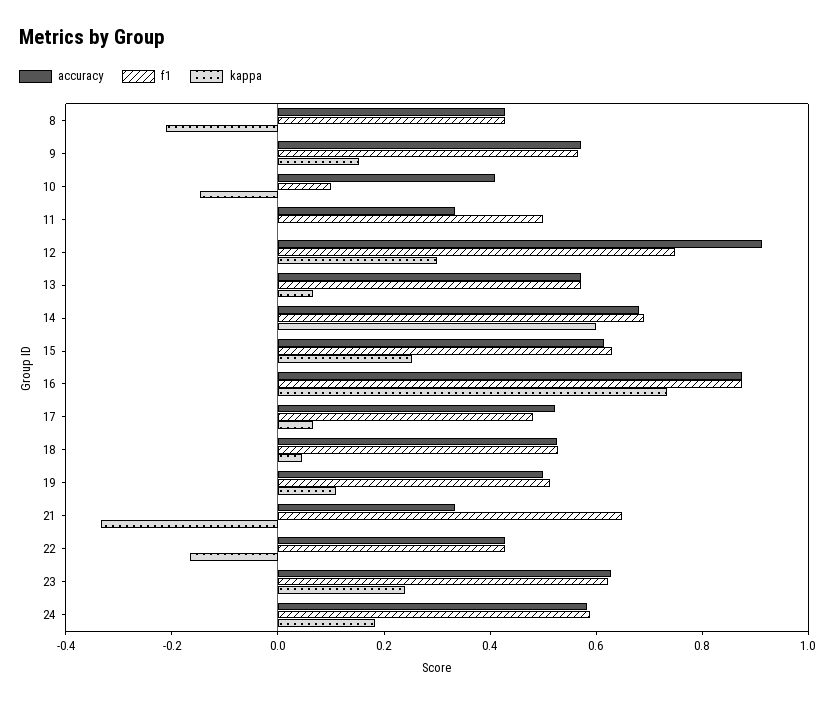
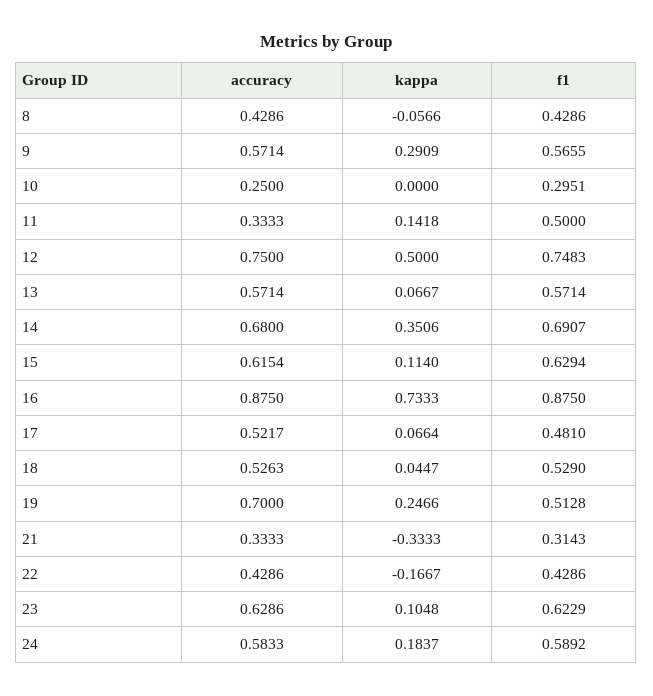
kappa, 8: -0.2 -> -0.0566
kappa, 9: 0.15 -> 0.2909
accuracy, 10: 0.4 -> 0.25
f1, 10: 0.1 -> 0.2951
kappa, 10: -0.15 -> 0
kappa, 11: 0 -> 0.1418
accuracy, 12: 0.9 -> 0.75
kappa, 12: 0.3 -> 0.5
kappa, 14: 0.6 -> 0.3506
kappa, 15: 0.25 -> 0.114
accuracy, 19: 0.5 -> 0.7
kappa, 19: 0.1 -> 0.2466
f1, 21: 0.65 -> 0.3143
kappa, 23: 0.25 -> 0.1048

